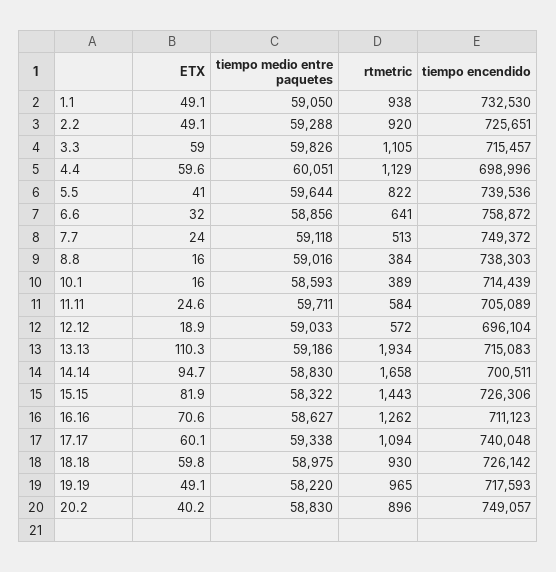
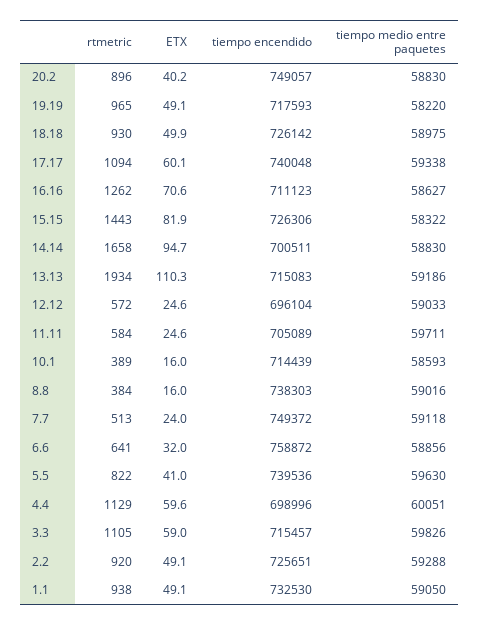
tiempo medio entre paquetes, 5.5: 59644 -> 59630
ETX, 12.12: 18.9 -> 24.6
ETX, 18.18: 59.8 -> 49.9

